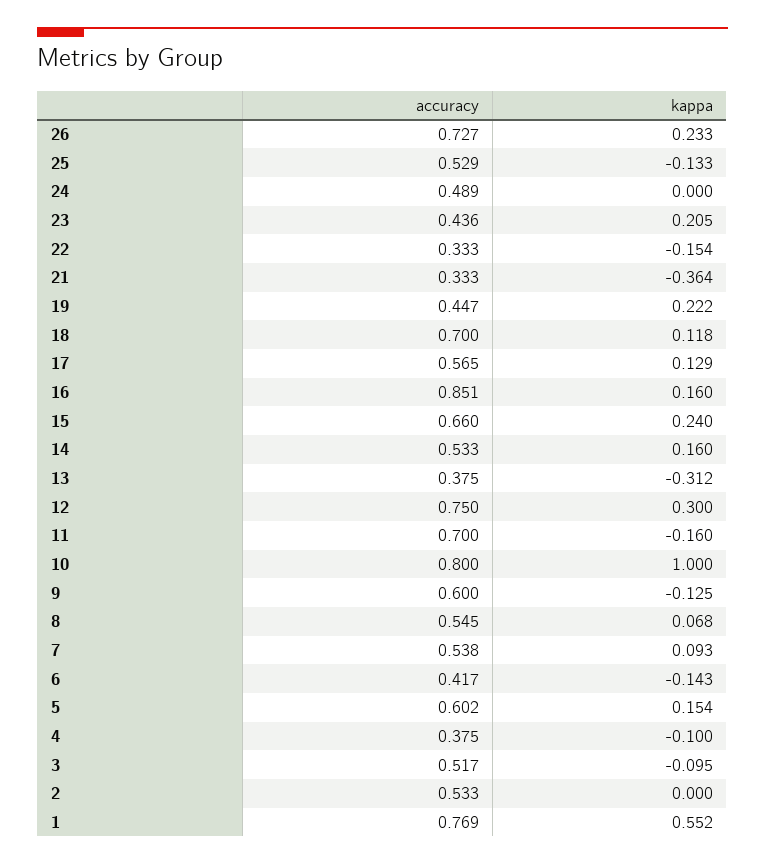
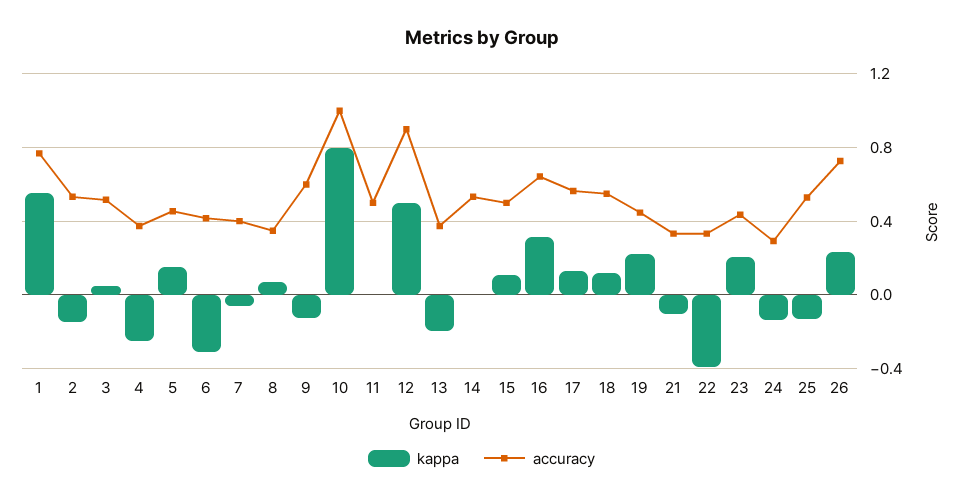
accuracy, 24: 0.489 -> 0.3
kappa, 24: 0 -> -0.15
kappa, 22: -0.154 -> -0.4
kappa, 21: -0.364 -> -0.1
accuracy, 18: 0.7 -> 0.55
accuracy, 16: 0.851 -> 0.65
kappa, 16: 0.16 -> 0.3
accuracy, 15: 0.66 -> 0.5
kappa, 15: 0.24 -> 0.1
kappa, 14: 0.16 -> 0
kappa, 13: -0.312 -> -0.2
accuracy, 12: 0.75 -> 0.9
kappa, 12: 0.3 -> 0.5
accuracy, 11: 0.7 -> 0.5
kappa, 11: -0.16 -> 0
accuracy, 10: 0.8 -> 1
kappa, 10: 1 -> 0.8
accuracy, 8: 0.545 -> 0.35
accuracy, 7: 0.538 -> 0.4
kappa, 7: 0.093 -> -0.05
kappa, 6: -0.143 -> -0.3
accuracy, 5: 0.602 -> 0.45
kappa, 4: -0.1 -> -0.25
kappa, 3: -0.095 -> 0.05
kappa, 2: 0 -> -0.15

